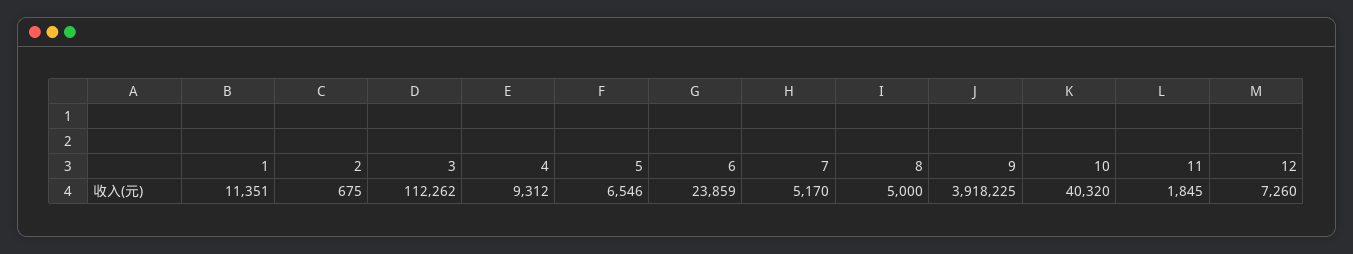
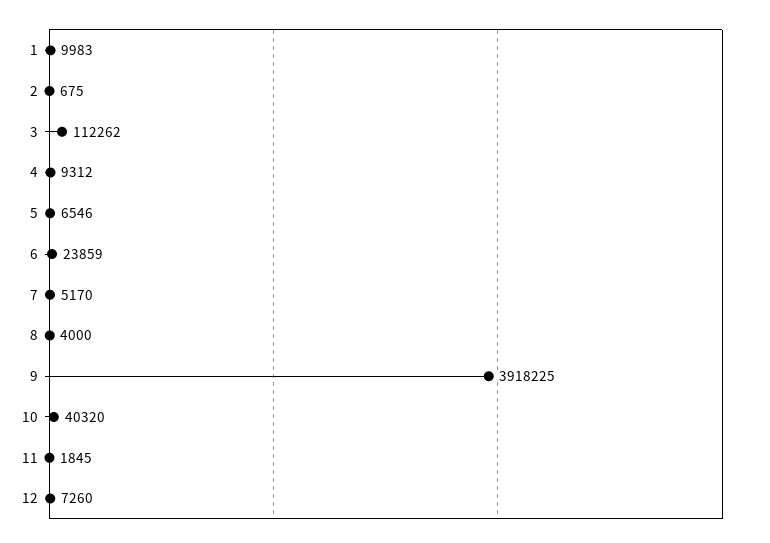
1: 11351 -> 9983
8: 5000 -> 4000

